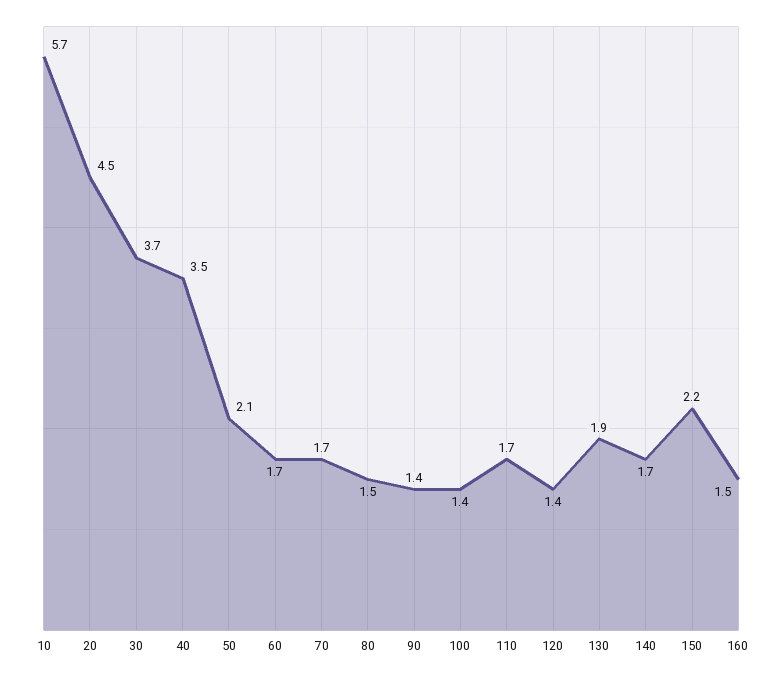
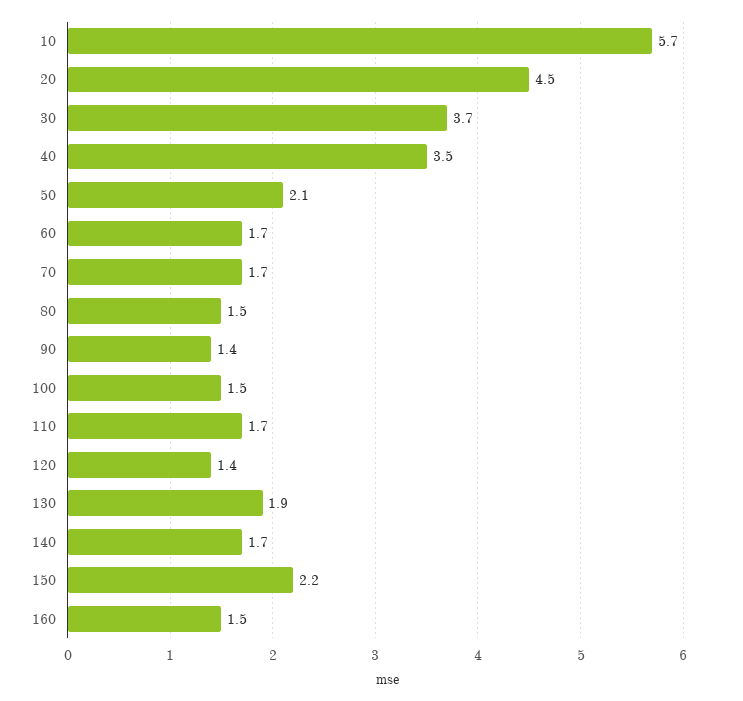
100: 1.4 -> 1.5

